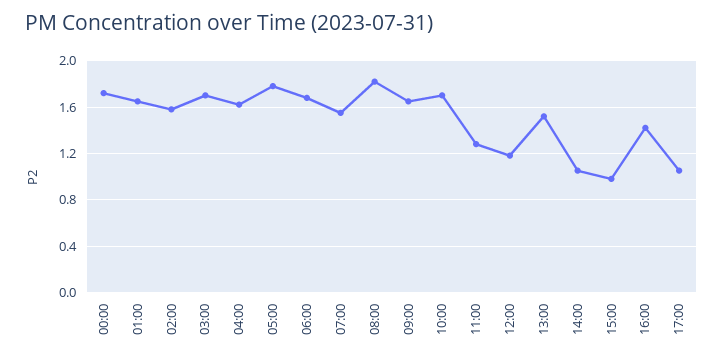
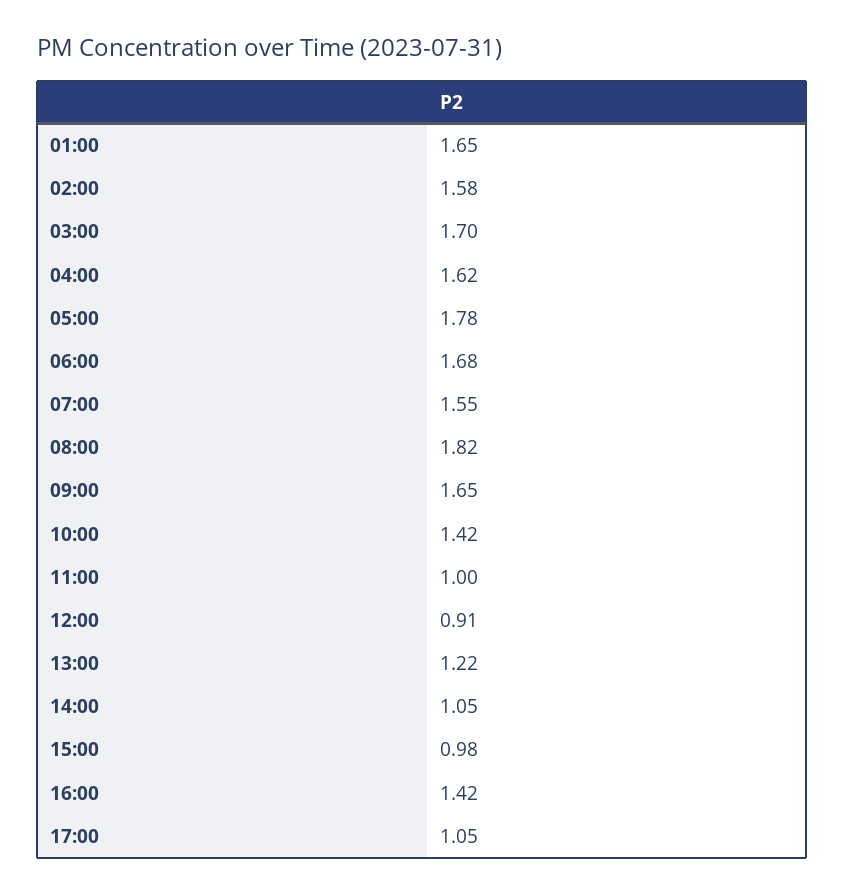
00:00: 1.7 -> none
10:00: 1.7 -> 1.42
11:00: 1.3 -> 1
12:00: 1.2 -> 0.91
13:00: 1.5 -> 1.22

